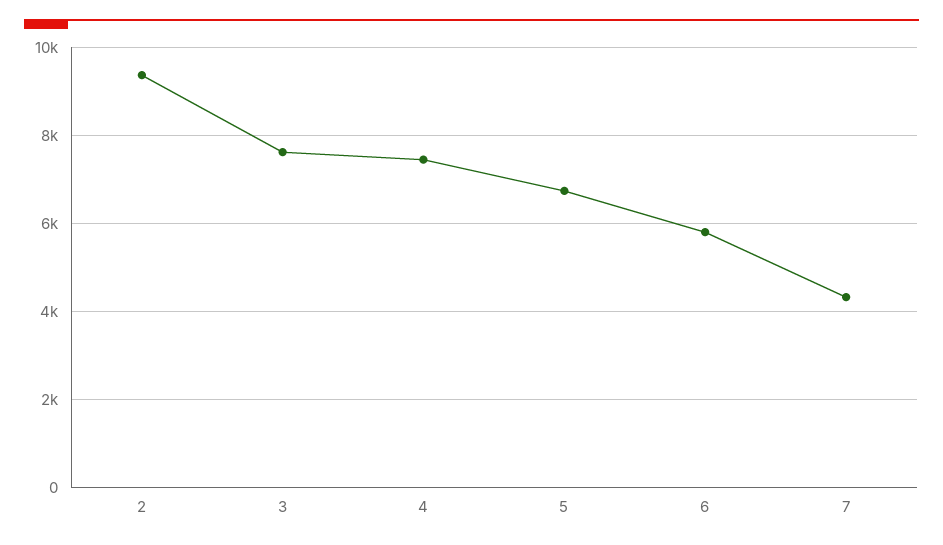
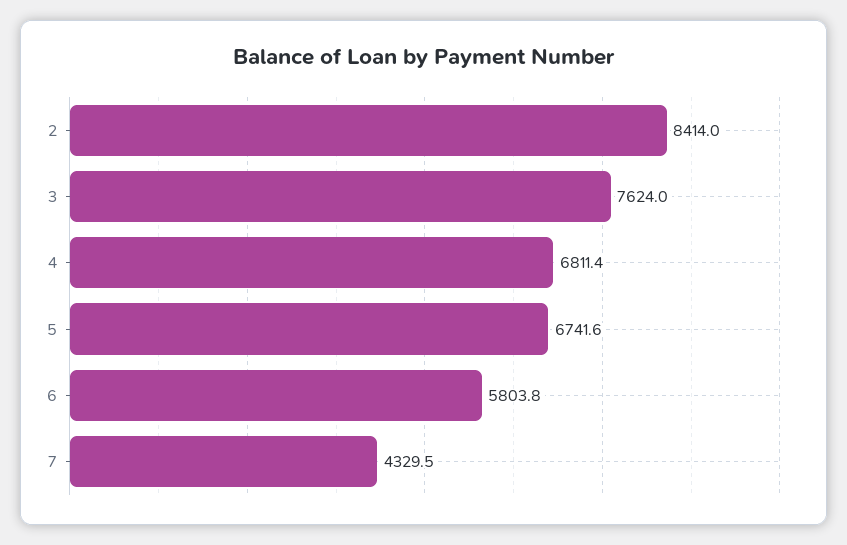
2: 9400 -> 8414
4: 7400 -> 6811.4

